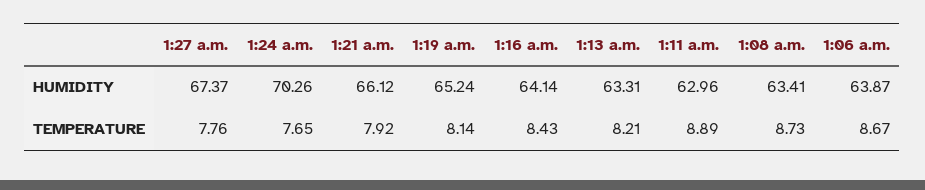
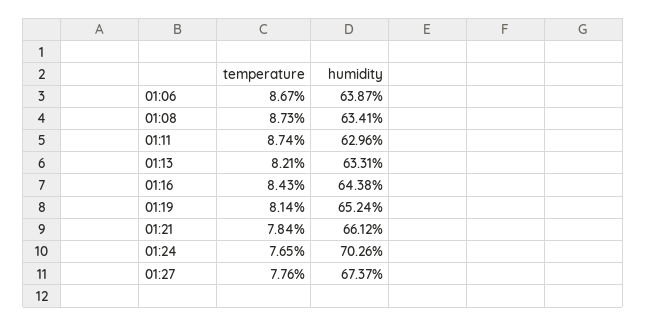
1:16 a.m., HUMIDITY: 64.14 -> 64.38
1:21 a.m., TEMPERATURE: 7.92 -> 7.84
1:11 a.m., TEMPERATURE: 8.89 -> 8.74

